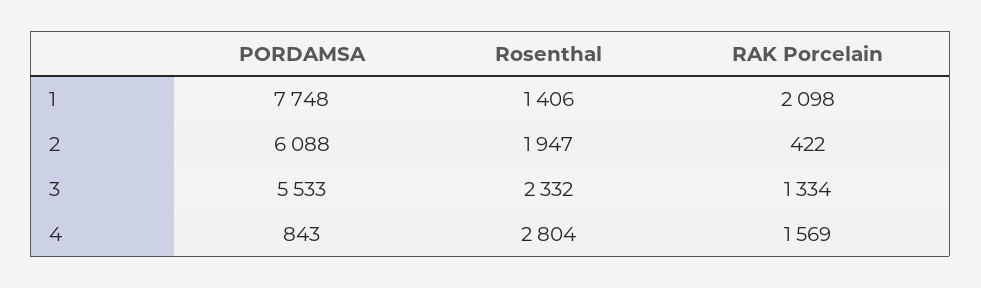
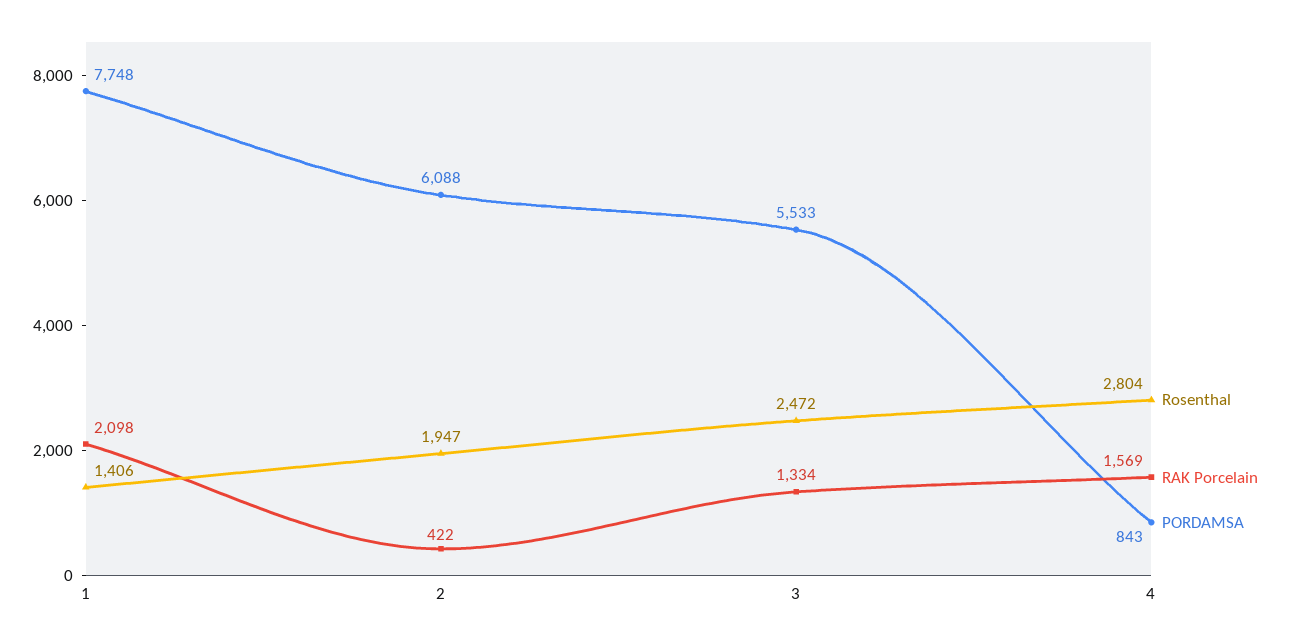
Rosenthal, 3: 2332 -> 2472

